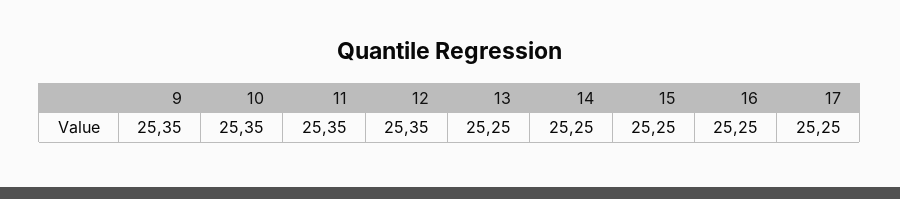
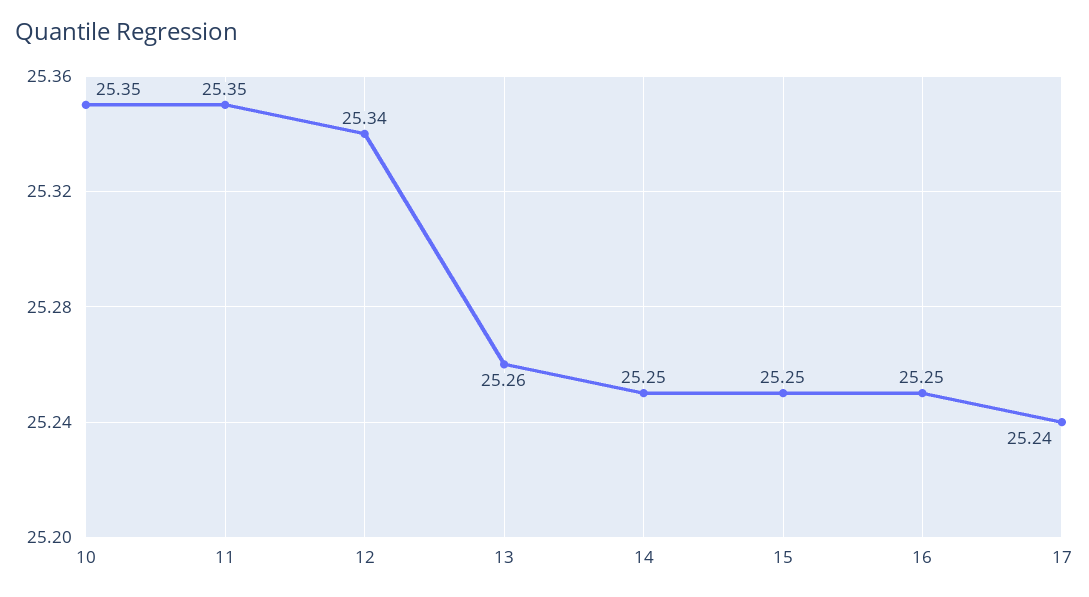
9: 25.35 -> none
12: 25.35 -> 25.34
13: 25.25 -> 25.26
17: 25.25 -> 25.24

